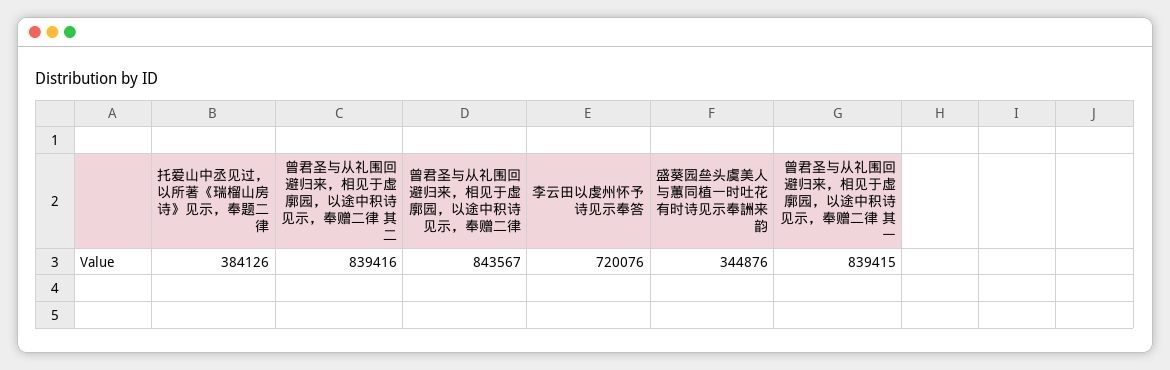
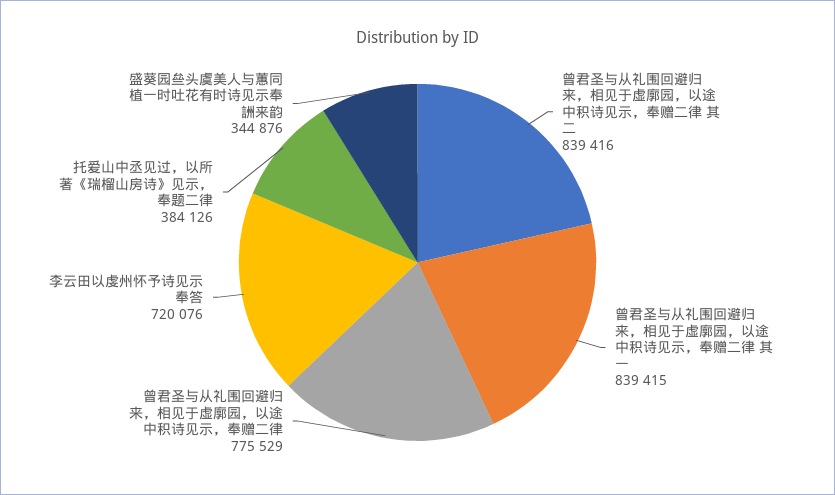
曾君圣与从礼围回避归来，相见于虚廓园，以途中积诗见示，奉赠二律: 843567 -> 775529

